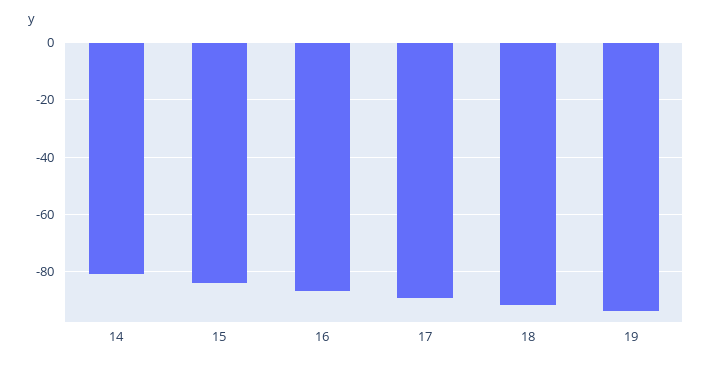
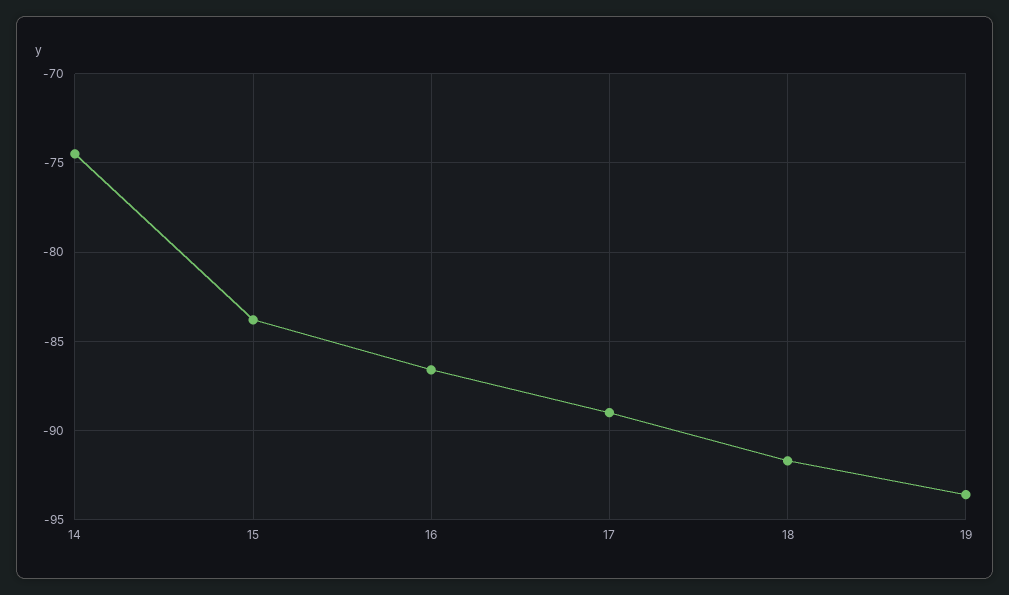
14: -80 -> -74.5

